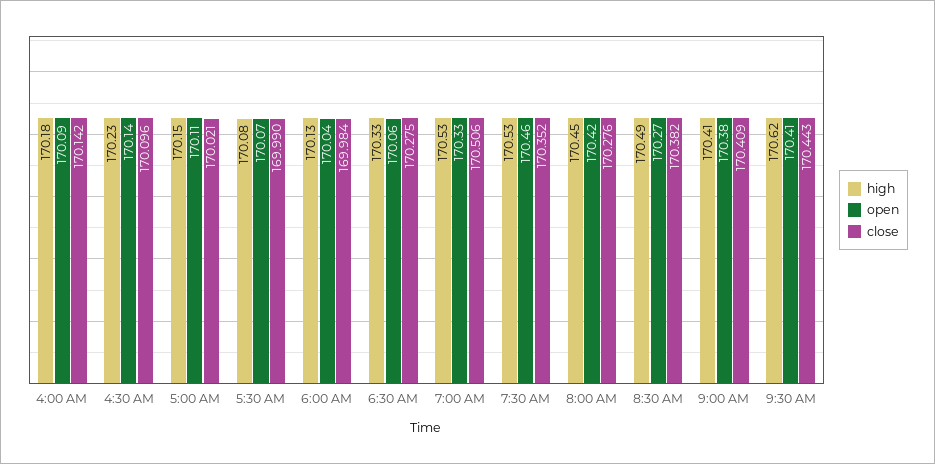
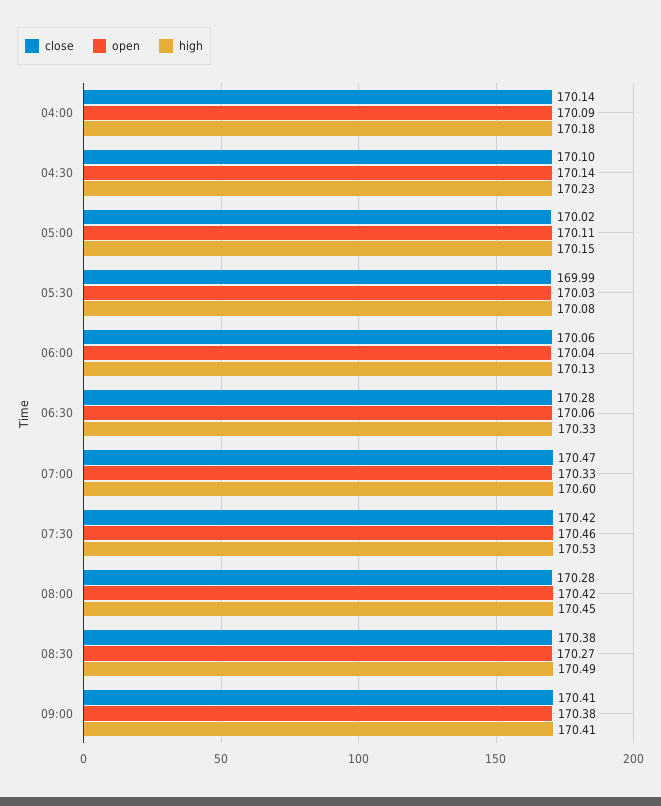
open, 5:30 AM: 170.07 -> 170.03
close, 6:00 AM: 169.984 -> 170.06
high, 7:00 AM: 170.53 -> 170.6
close, 7:00 AM: 170.506 -> 170.47
close, 7:30 AM: 170.352 -> 170.42
high, 9:30 AM: 170.62 -> none
open, 9:30 AM: 170.41 -> none
close, 9:30 AM: 170.443 -> none

